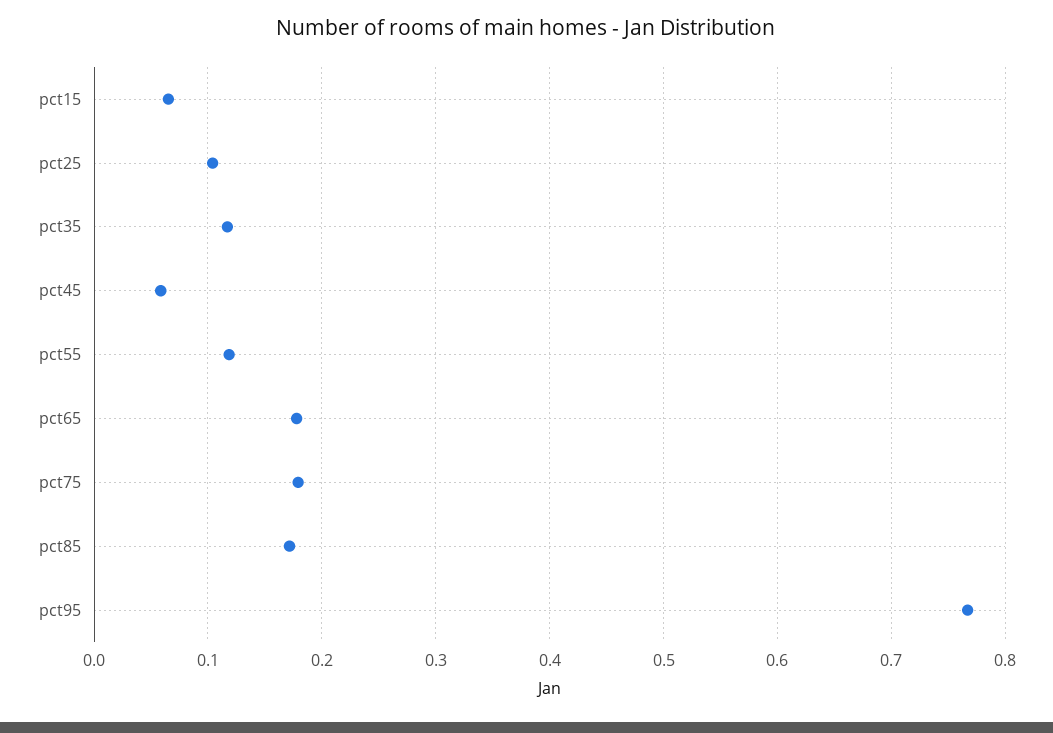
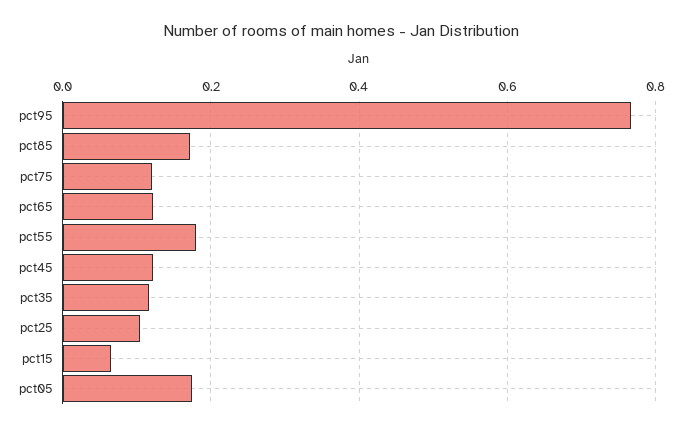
pct45: 0.06 -> 0.12
pct55: 0.12 -> 0.18
pct65: 0.18 -> 0.12
pct75: 0.18 -> 0.12
pct05: none -> 0.18

